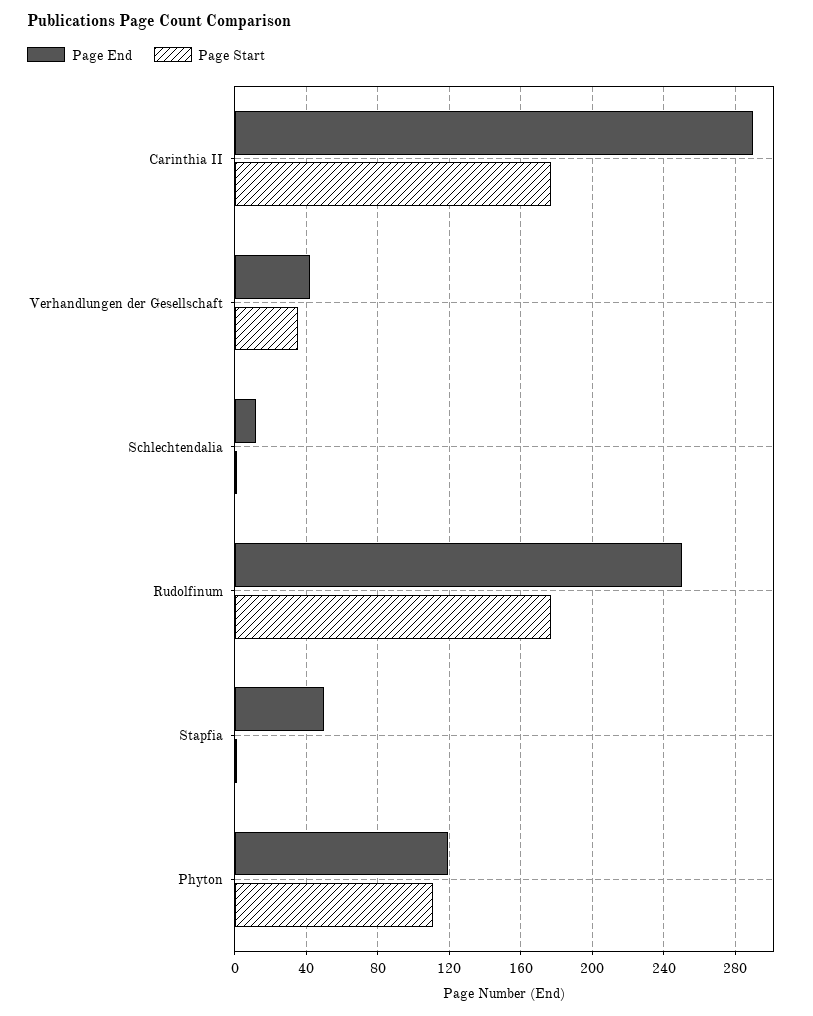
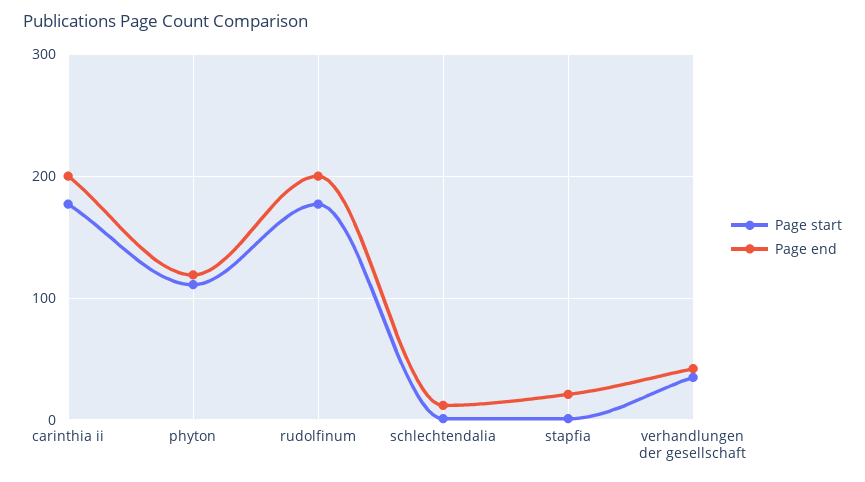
Page End, Carinthia II: 290 -> 200
Page End, Rudolfinum: 250 -> 200
Page End, Stapfia: 50 -> 20

